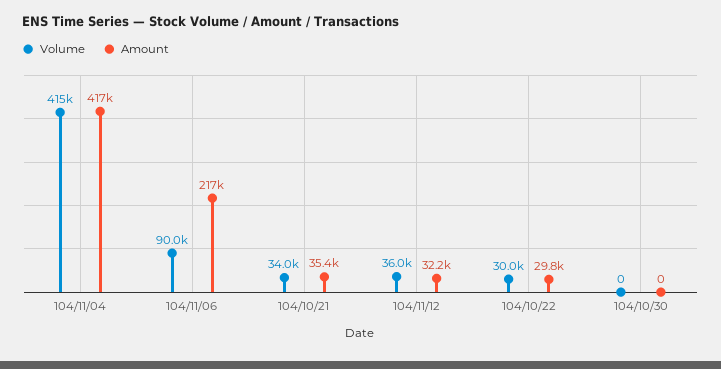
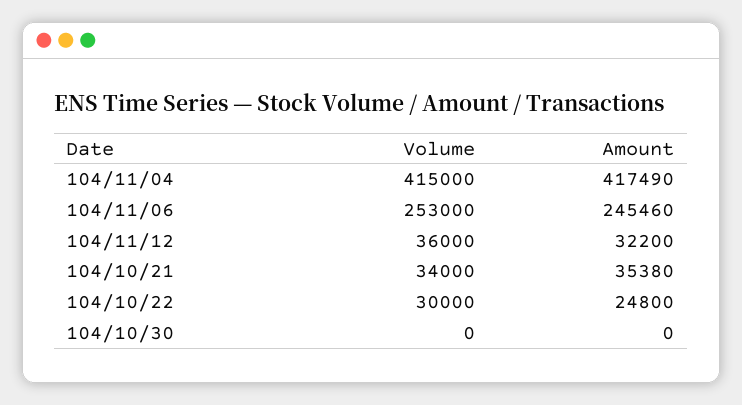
Volume, 104/11/06: 90000 -> 253000
Amount, 104/11/06: 217000 -> 245460
Amount, 104/10/22: 29800 -> 24800

